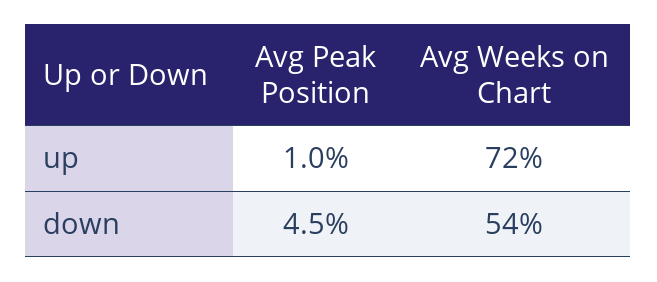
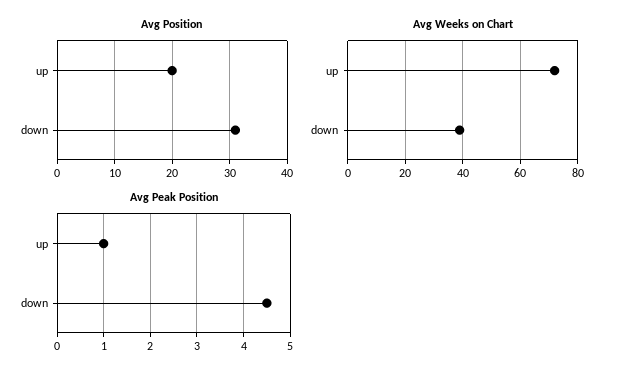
Avg Weeks on Chart, down: 54 -> 40
Avg Position, up: none -> 20
Avg Position, down: none -> 30

